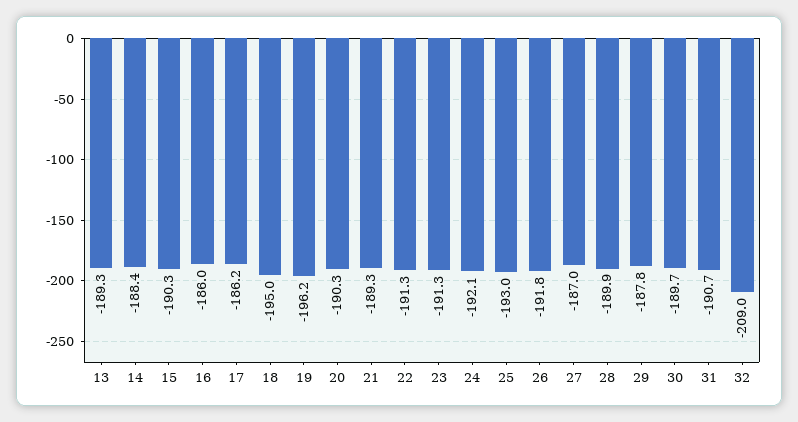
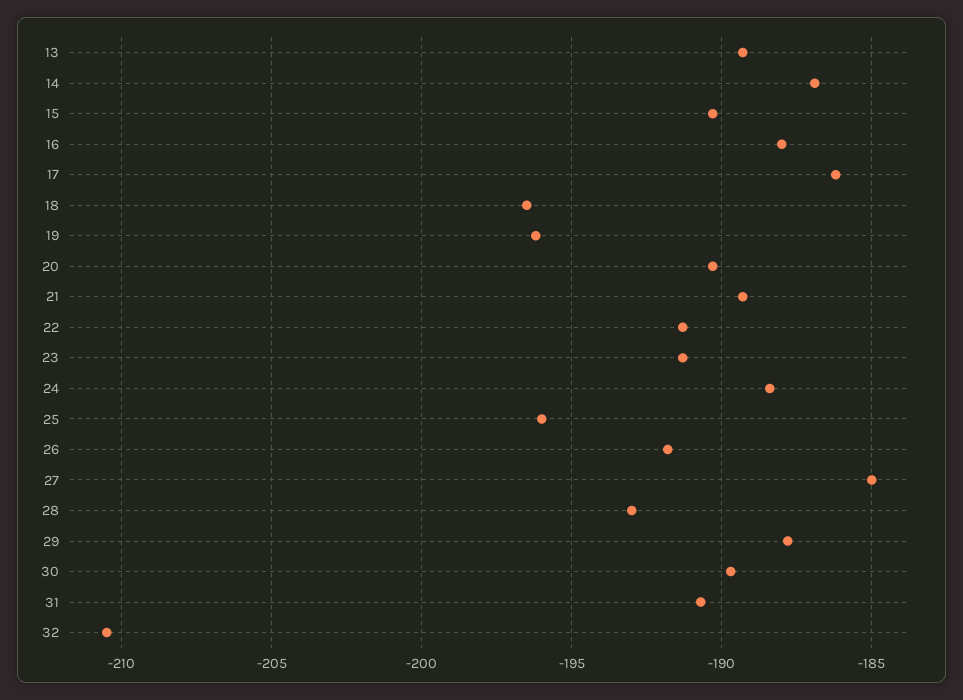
14: -188.4 -> -187
16: -186 -> -188
18: -195 -> -196.5
24: -192.1 -> -188.5
25: -193 -> -196
27: -187 -> -185
28: -189.9 -> -193
32: -209 -> -210.5

